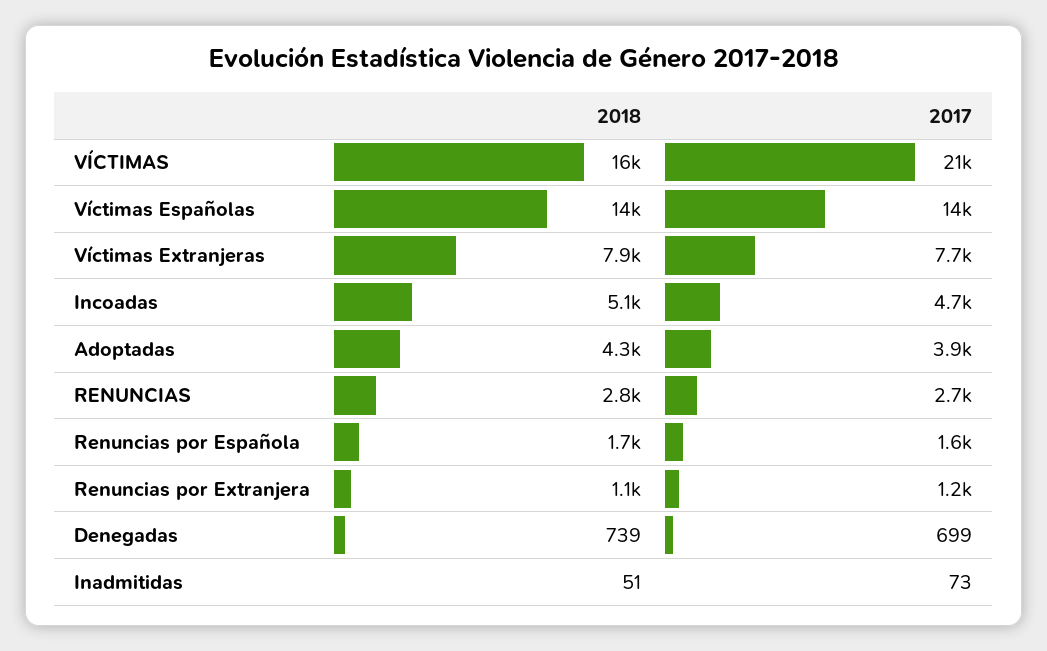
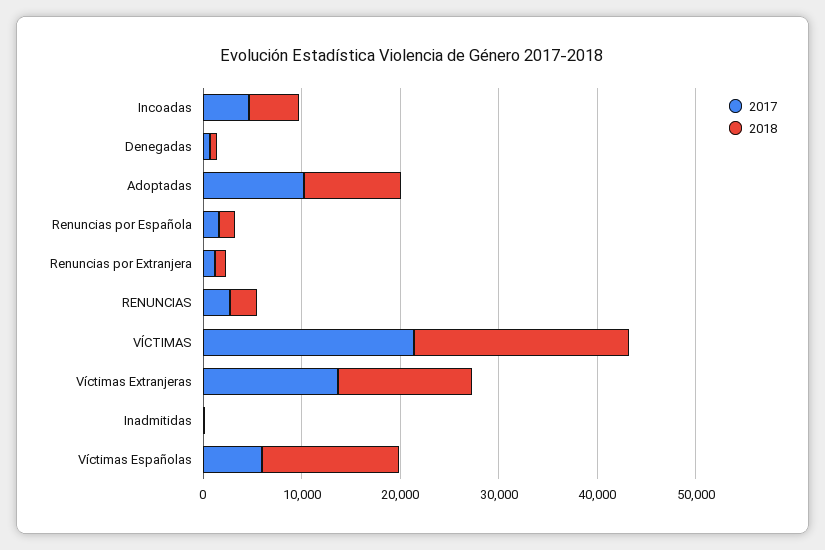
2018, VÍCTIMAS: 16000 -> 22000
2017, Víctimas Españolas: 14000 -> 6000
2018, Víctimas Extranjeras: 7900 -> 14000
2017, Víctimas Extranjeras: 7700 -> 14000
2018, Adoptadas: 4300 -> 10000
2017, Adoptadas: 3900 -> 10000

